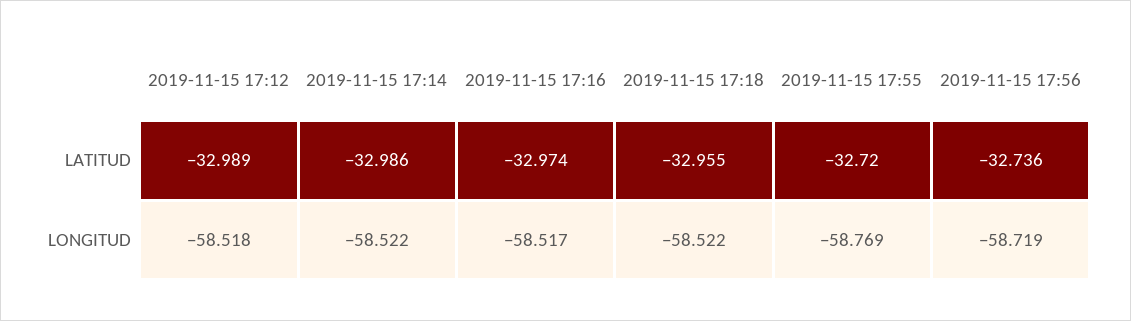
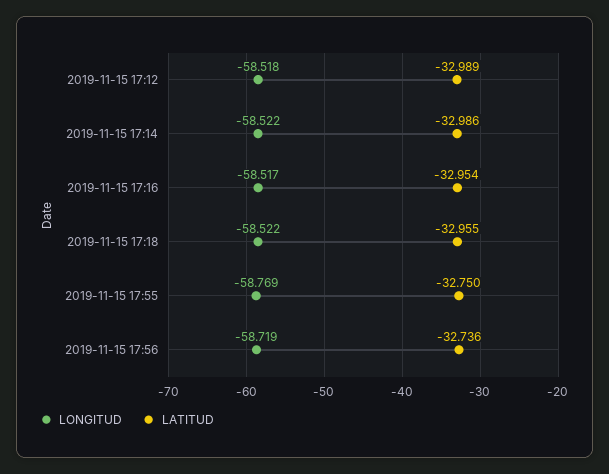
LATITUD, 2019-11-15 17:16: -32.974 -> -32.954
LATITUD, 2019-11-15 17:55: -32.72 -> -32.75

